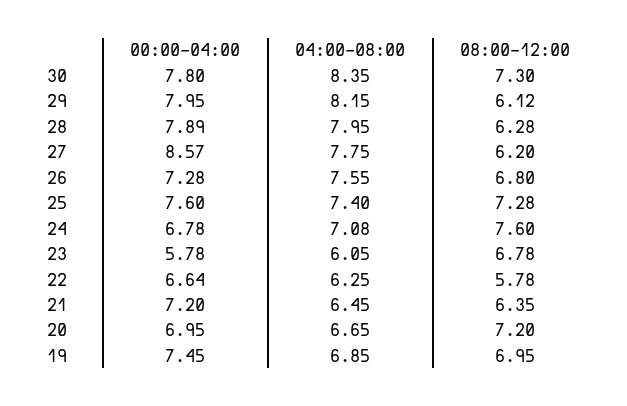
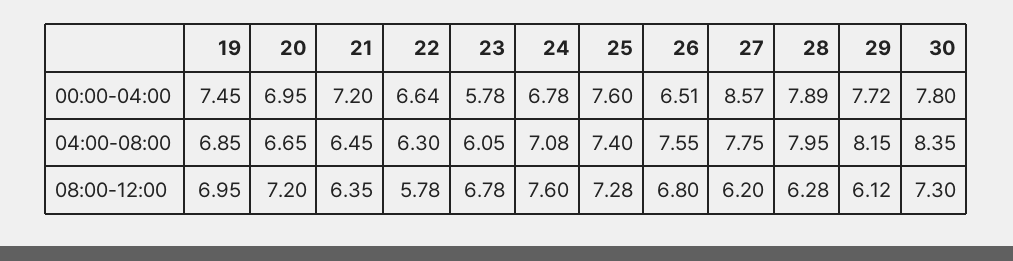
00:00-04:00, 29: 7.95 -> 7.72
00:00-04:00, 26: 7.28 -> 6.51
04:00-08:00, 22: 6.25 -> 6.3

